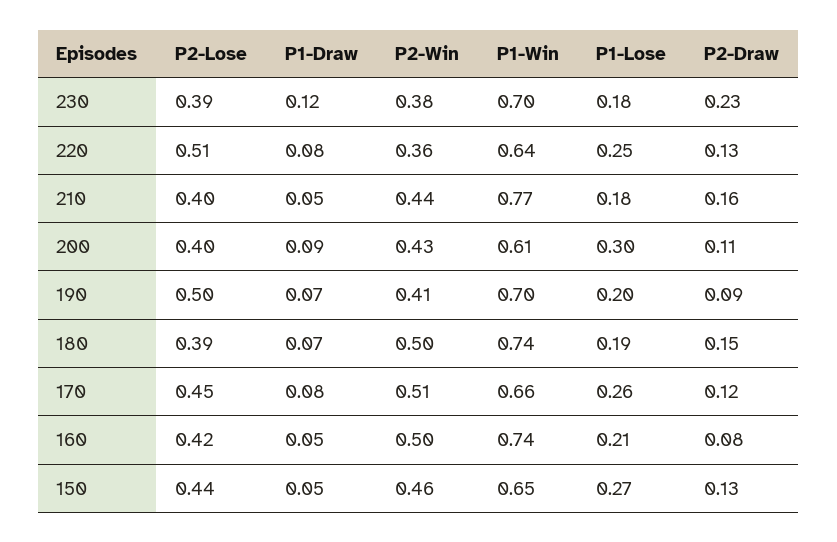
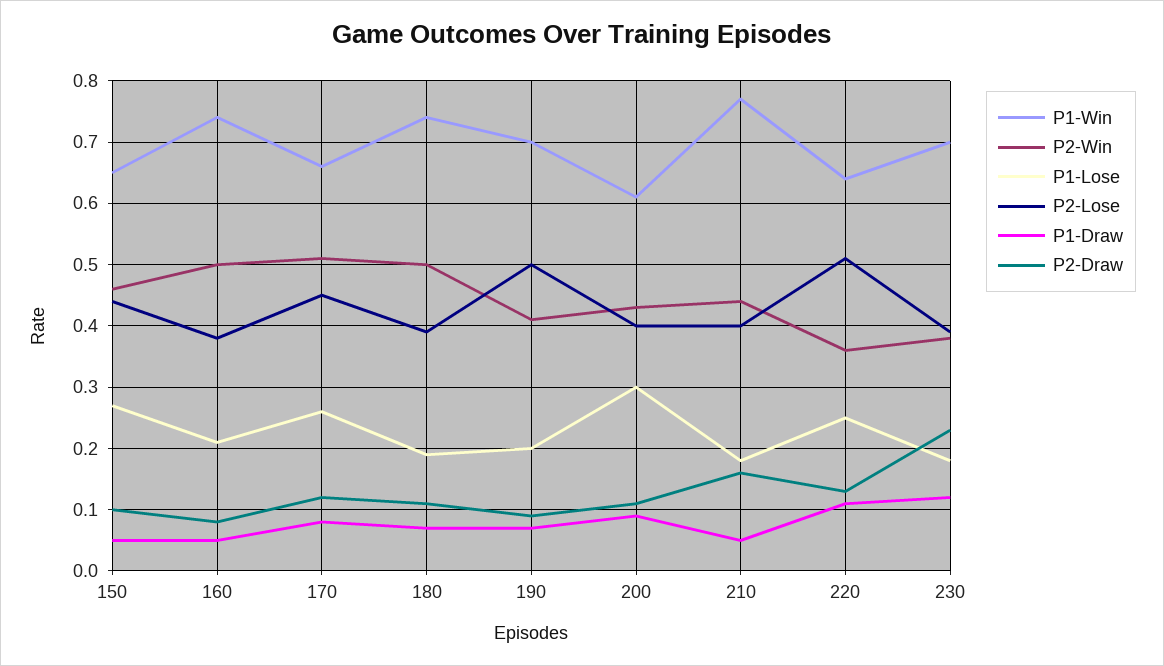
P1-Draw, 220: 0.08 -> 0.11
P2-Draw, 180: 0.15 -> 0.11
P2-Lose, 160: 0.42 -> 0.38
P2-Draw, 150: 0.13 -> 0.1

